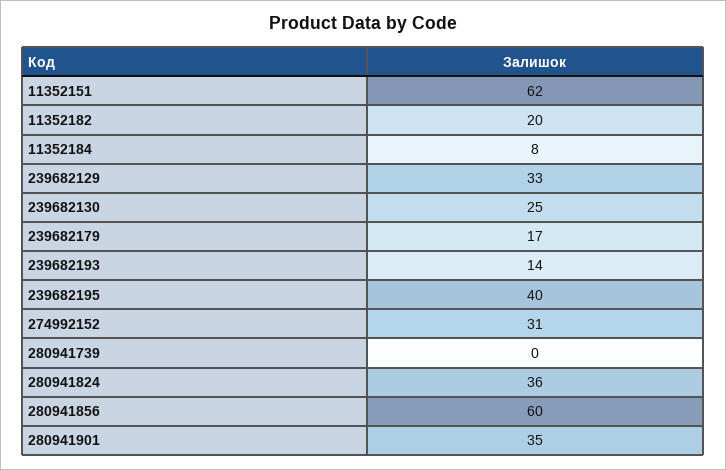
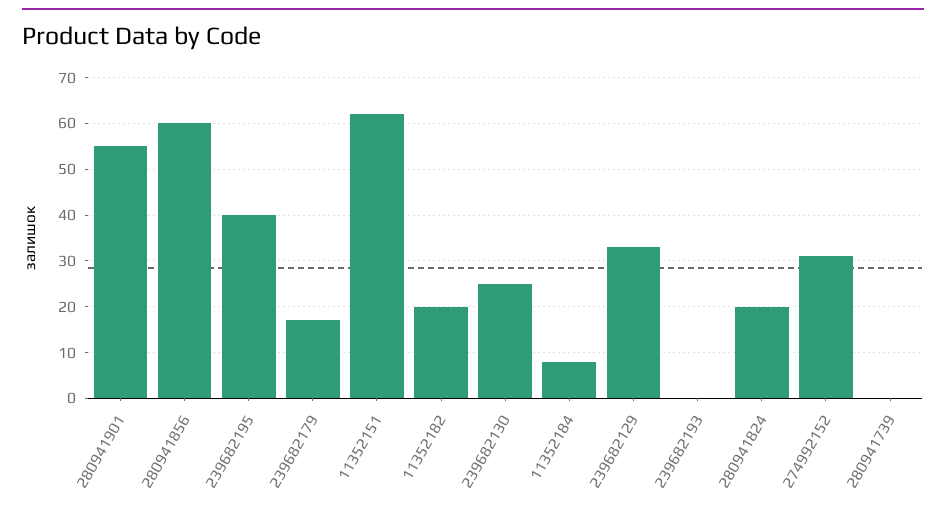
239682193: 14 -> 0
280941824: 36 -> 20
280941901: 35 -> 55

